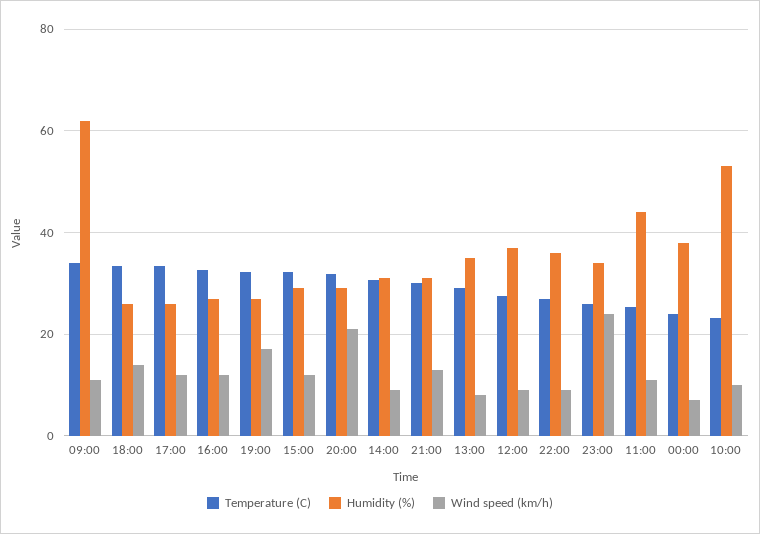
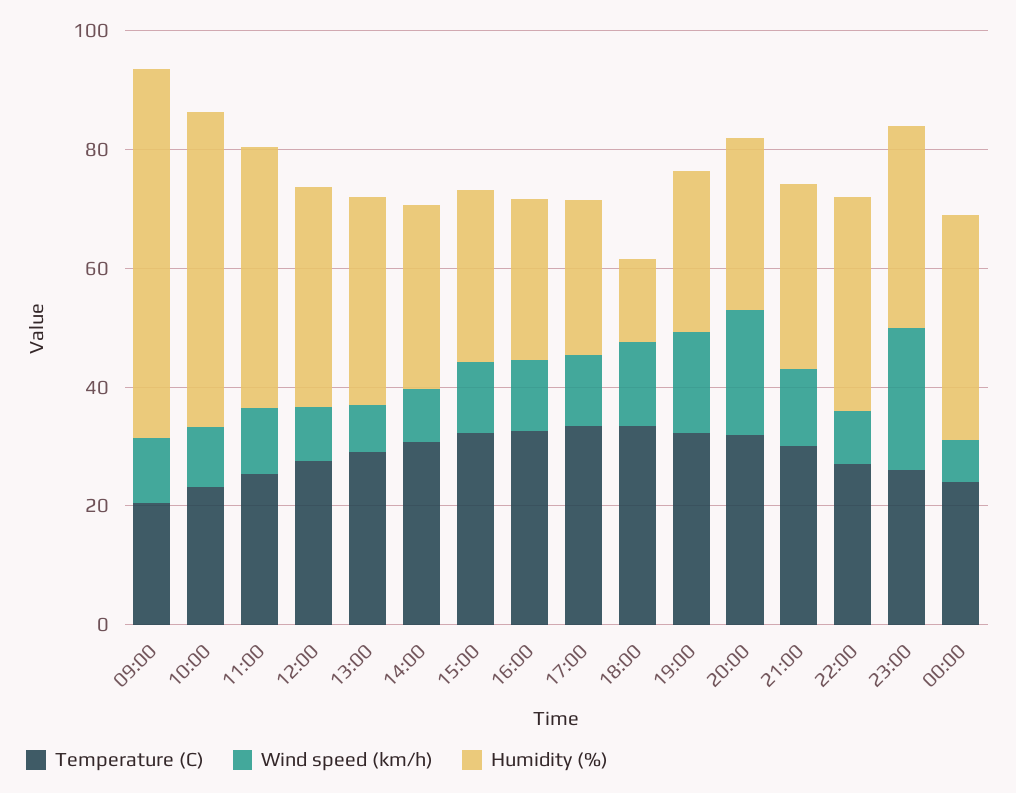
Temperature (C), 09:00: 34 -> 20
Humidity (%), 18:00: 26 -> 15

